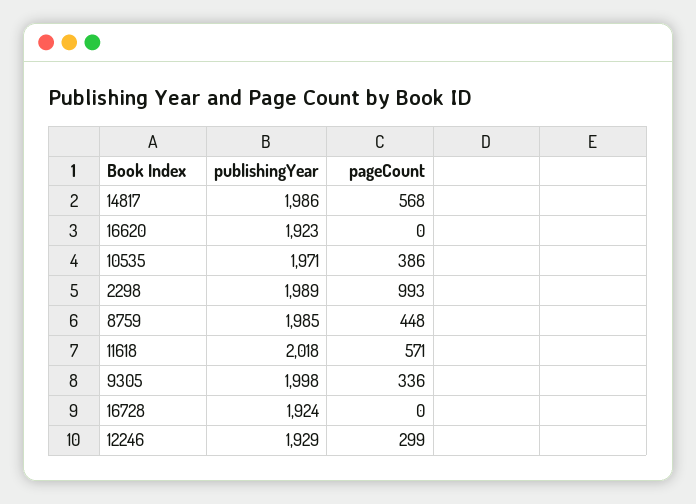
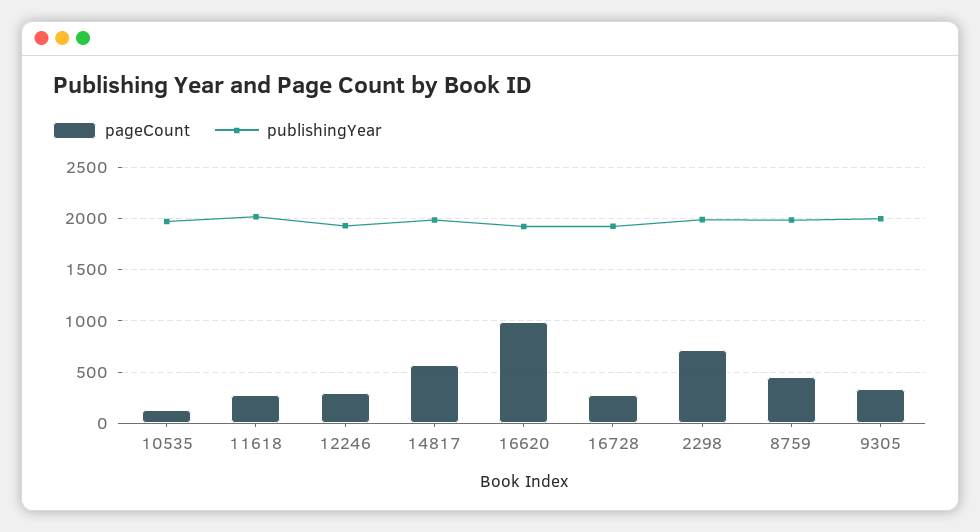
pageCount, 16620: 0 -> 1000
pageCount, 10535: 386 -> 100
pageCount, 2298: 993 -> 700
pageCount, 11618: 571 -> 300
pageCount, 16728: 0 -> 300

